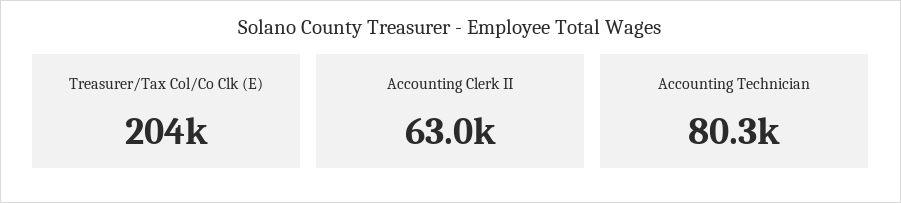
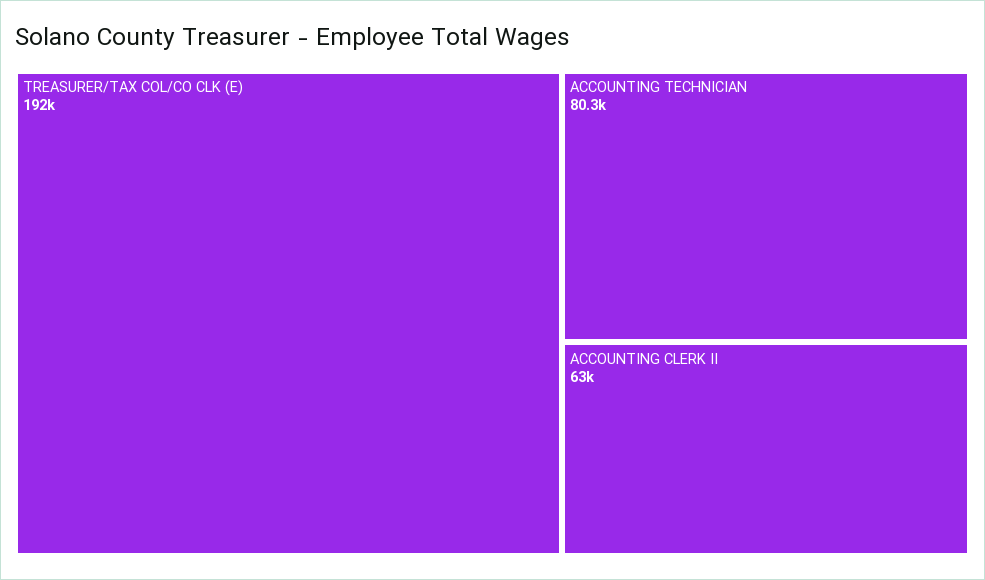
Treasurer/Tax Col/Co Clk (E): 204000 -> 192000

